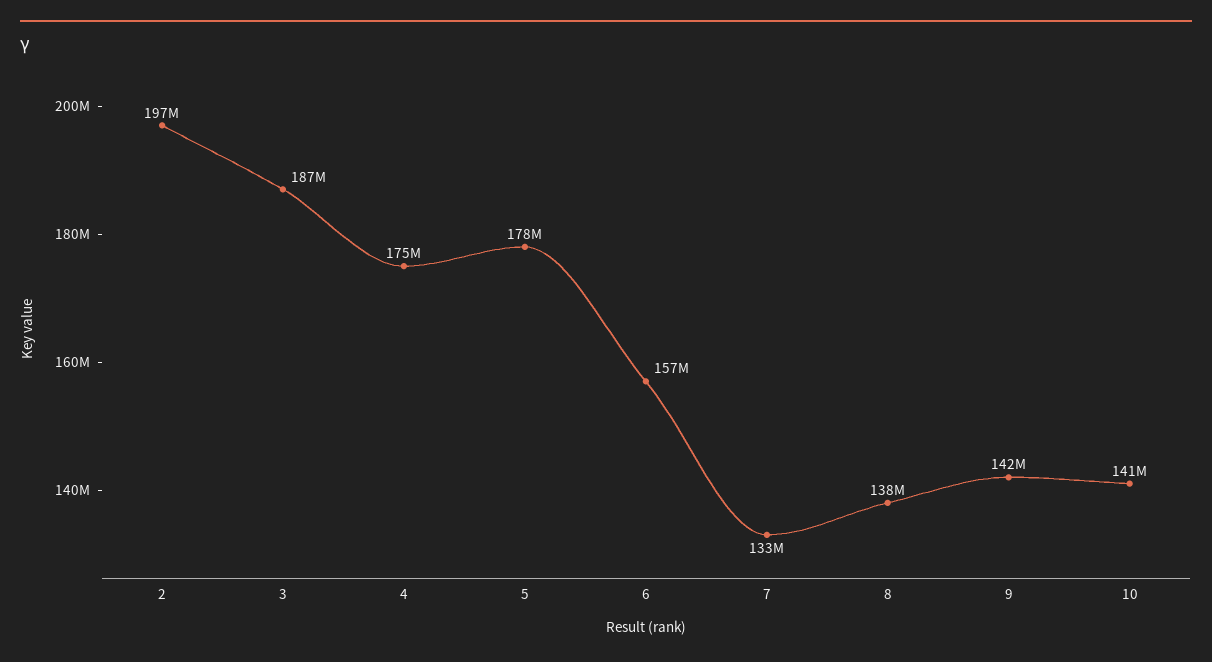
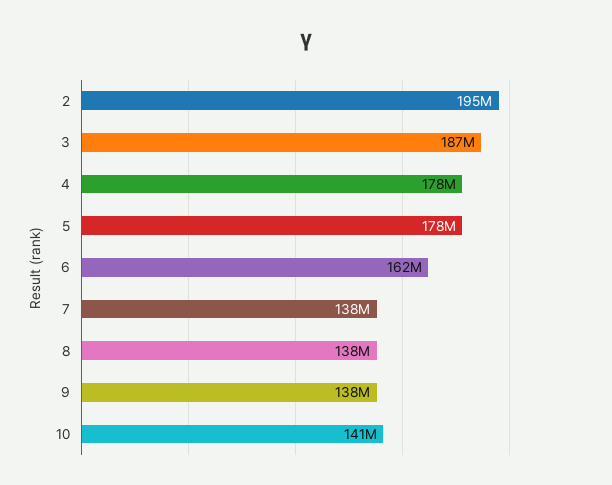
2: 197000000 -> 195000000
4: 175000000 -> 178000000
6: 157000000 -> 162000000
7: 133000000 -> 138000000
9: 142000000 -> 138000000

